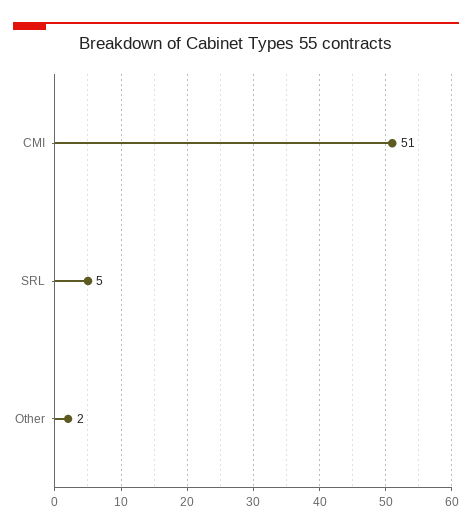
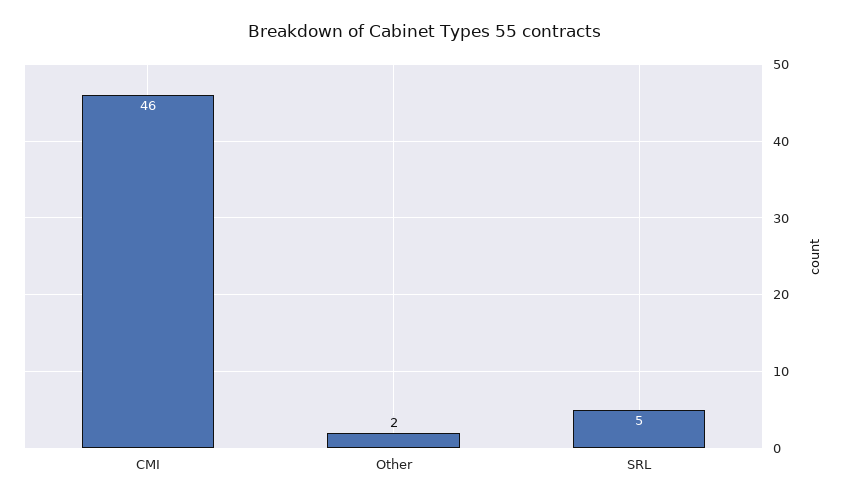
CMI: 51 -> 46

